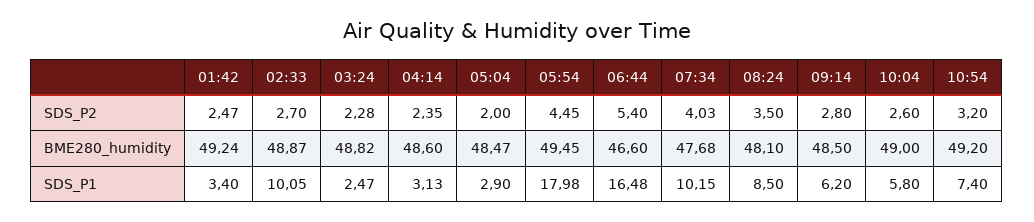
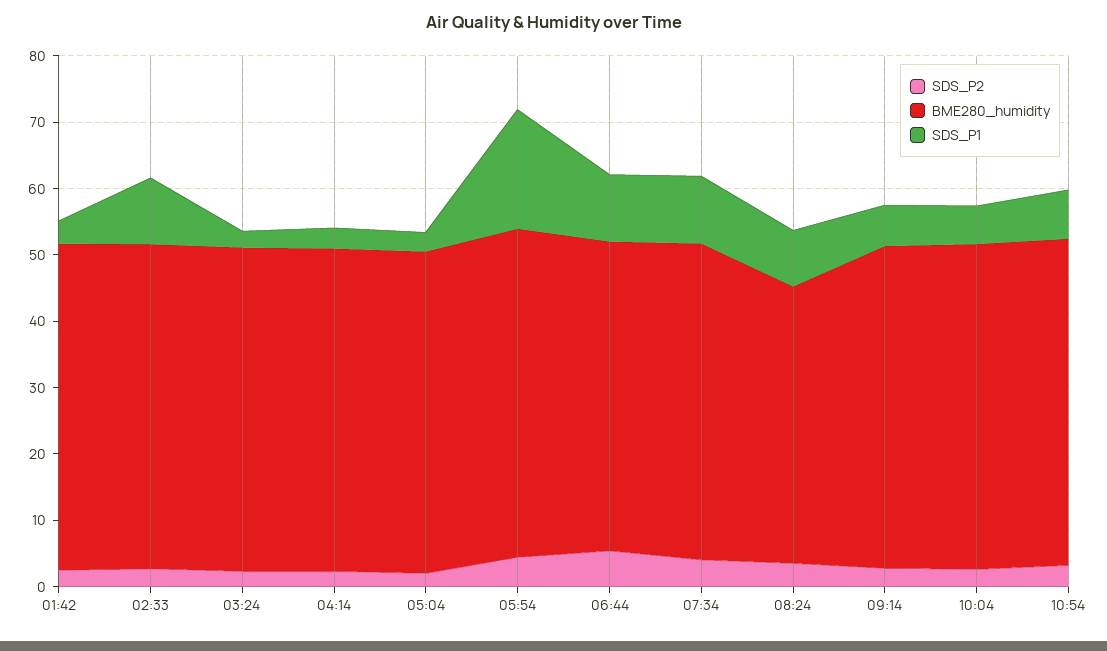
BME280_humidity, 08:24: 48.1 -> 42
SDS_P1, 06:44: 16.48 -> 10

